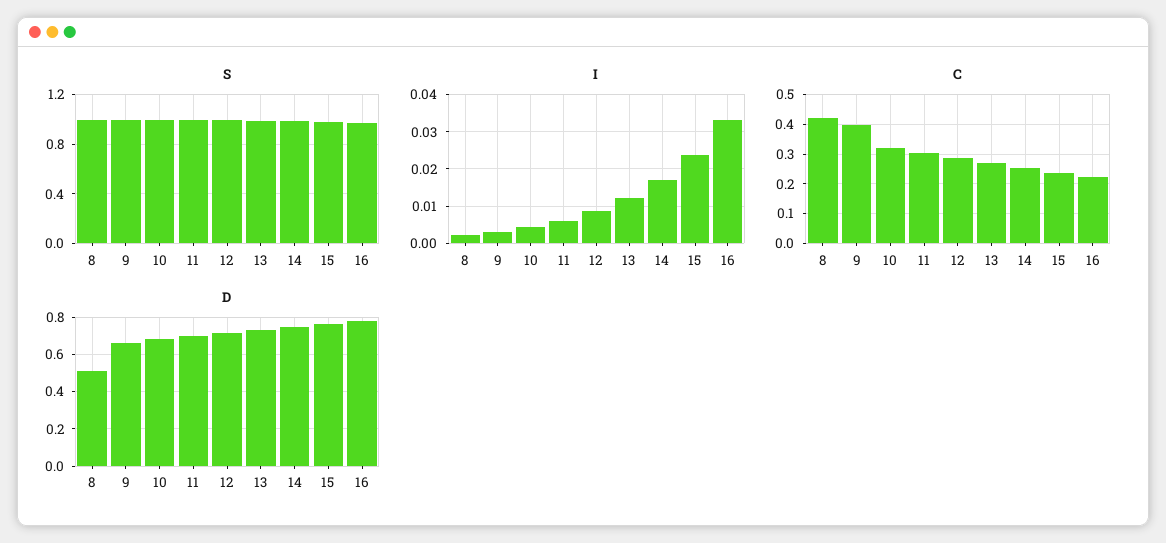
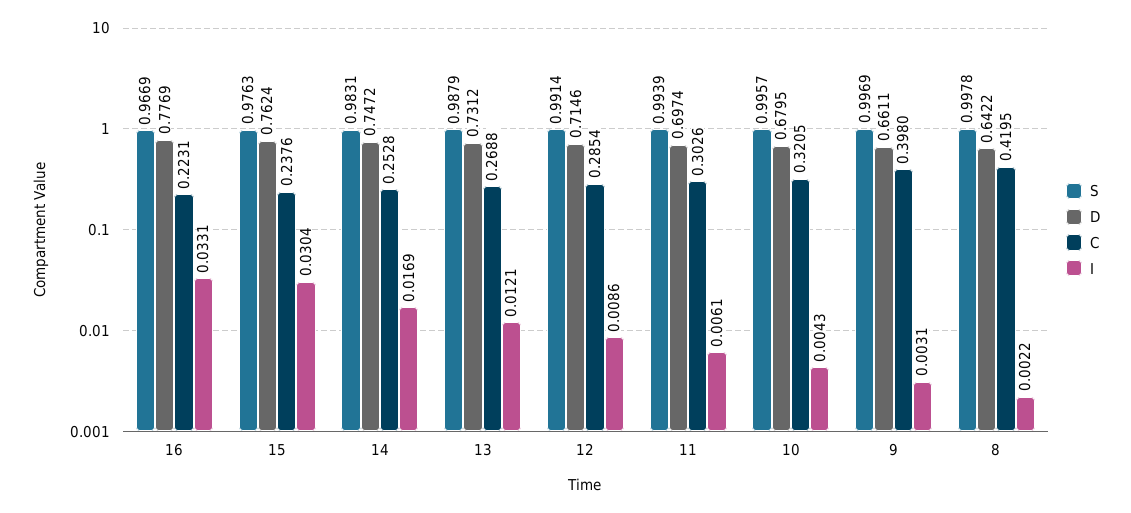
I, 15: 0.024 -> 0.0304
D, 8: 0.5 -> 0.6422

